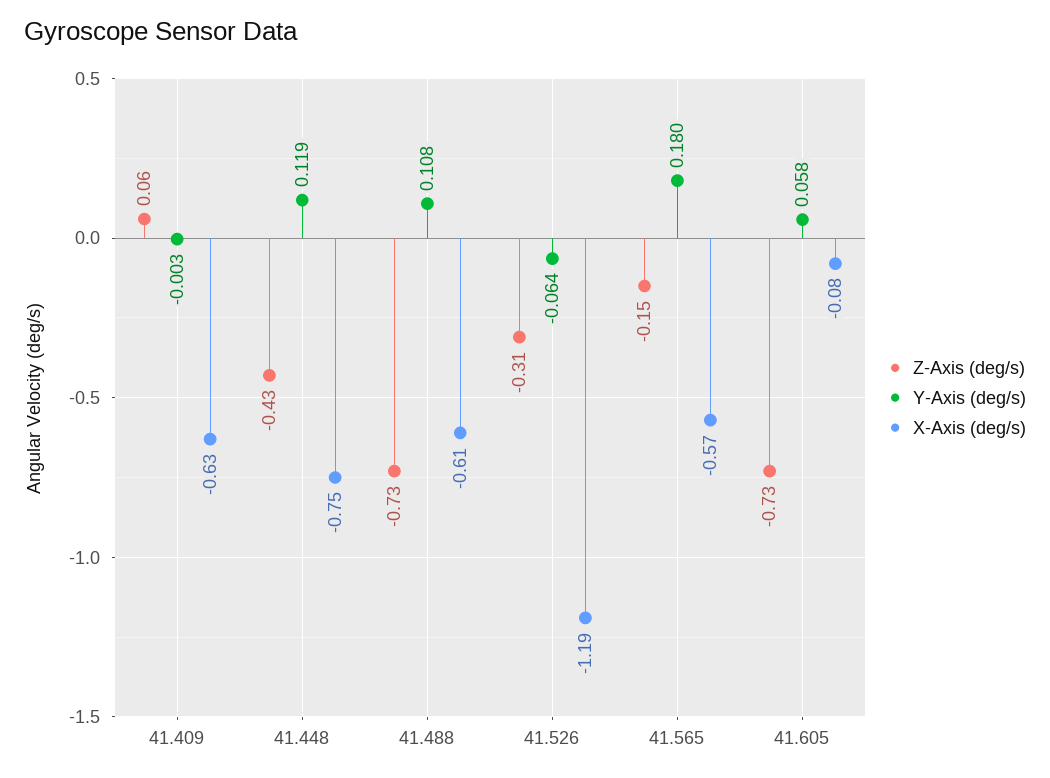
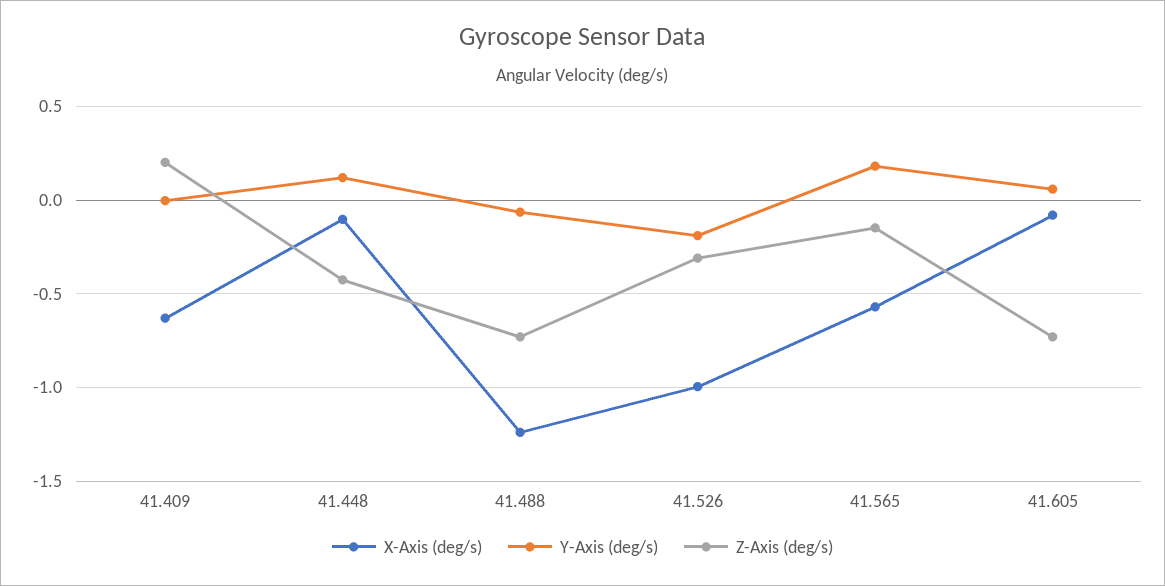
Z-Axis (deg/s), 41.409: 0.06 -> 0.2
X-Axis (deg/s), 41.448: -0.75 -> -0.1
Y-Axis (deg/s), 41.488: 0.108 -> -0.05
X-Axis (deg/s), 41.488: -0.61 -> -1.25
Y-Axis (deg/s), 41.526: -0.064 -> -0.2
X-Axis (deg/s), 41.526: -1.19 -> -1

